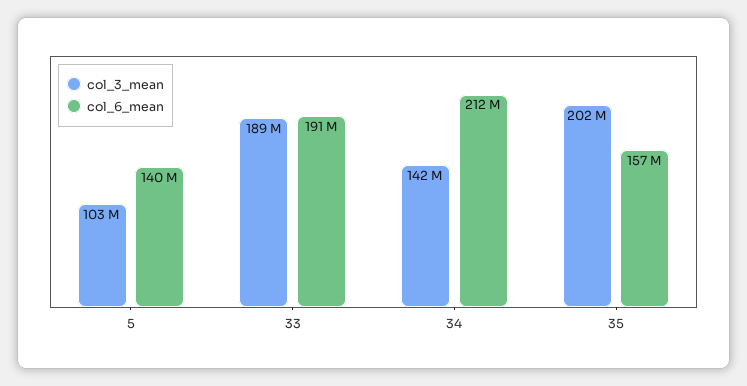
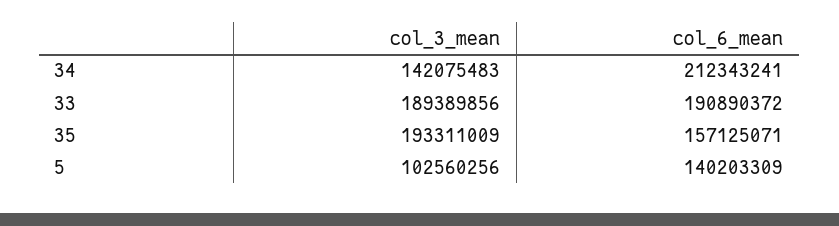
col_3_mean, 35: 202000000 -> 193311009

